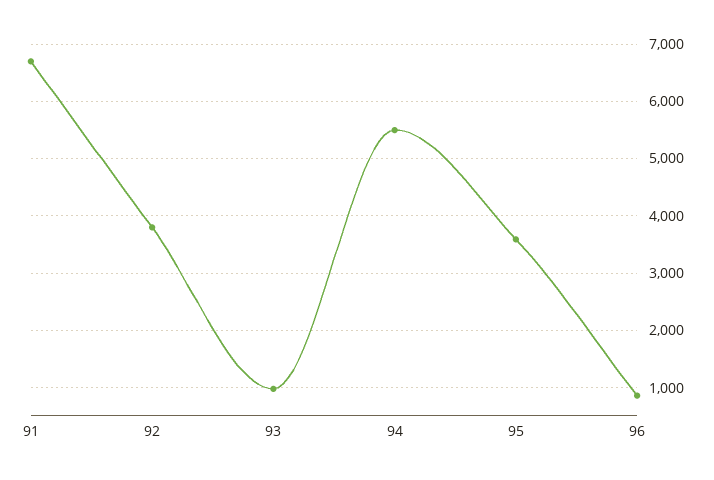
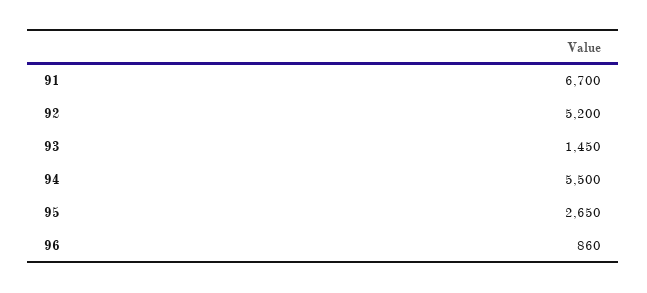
92: 3800 -> 5200
93: 1000 -> 1450
95: 3600 -> 2650

